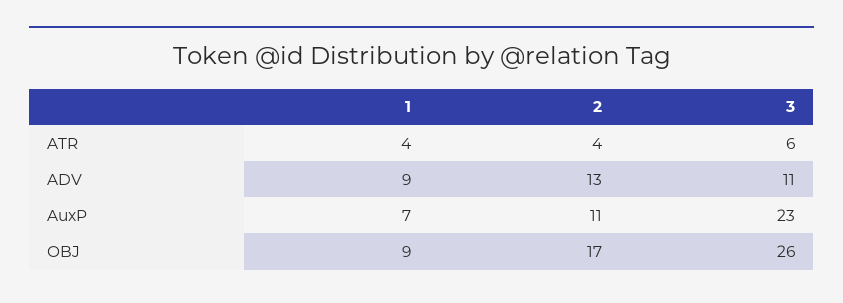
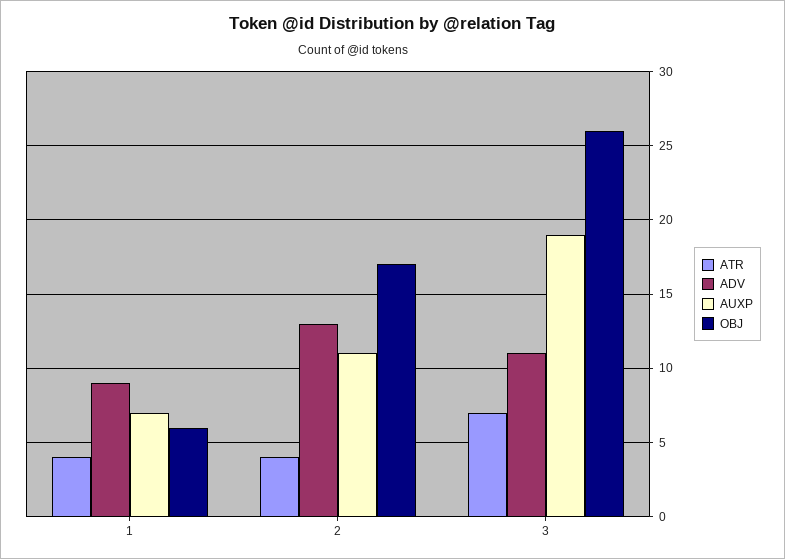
ATR, 3: 6 -> 7
AuxP, 3: 23 -> 19
OBJ, 1: 9 -> 6

